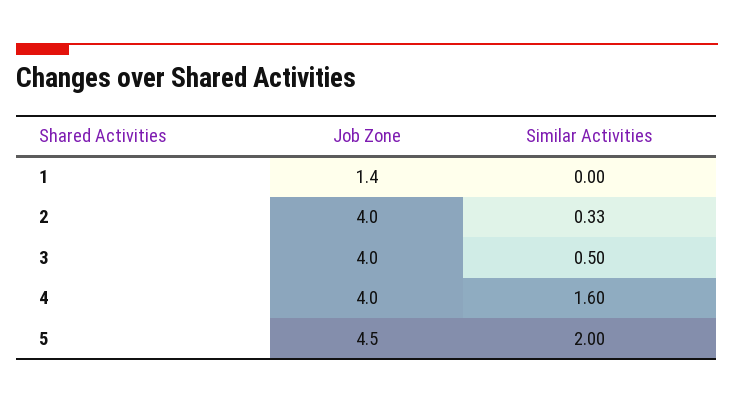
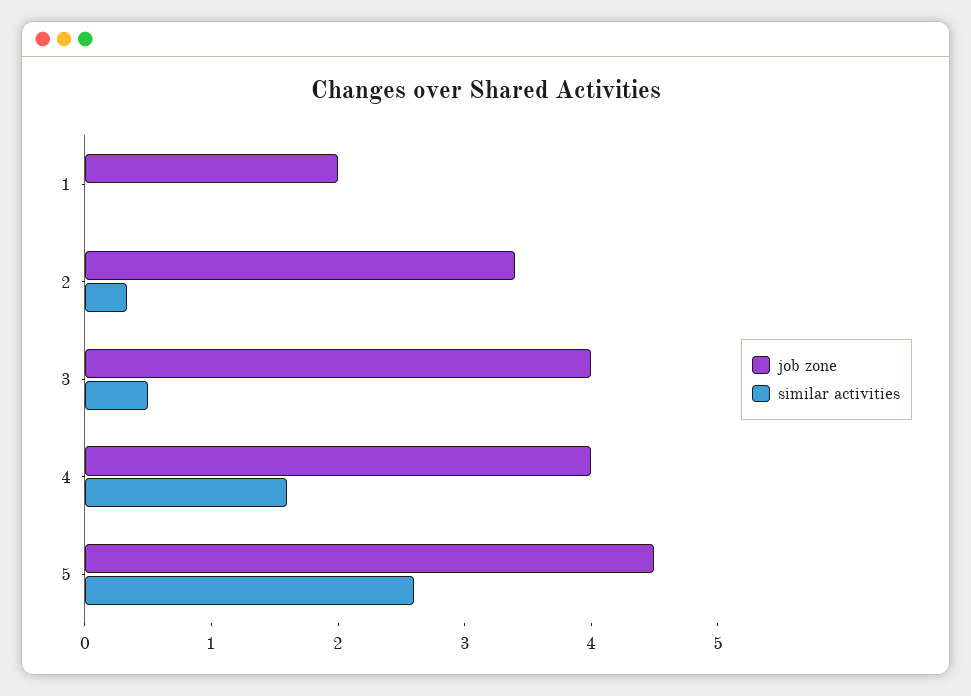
Job Zone, 1: 1.4 -> 2
Job Zone, 2: 4 -> 3.4
Similar Activities, 5: 2 -> 2.6

